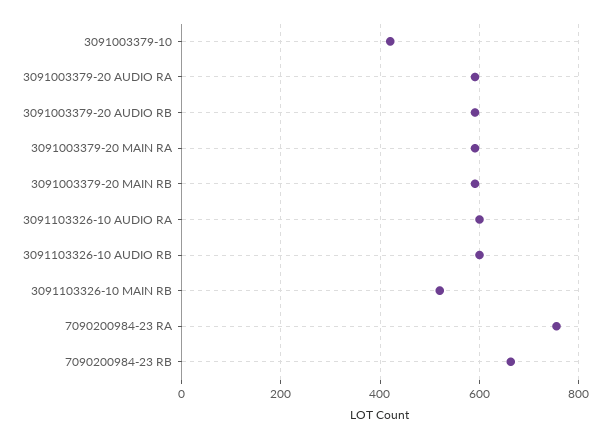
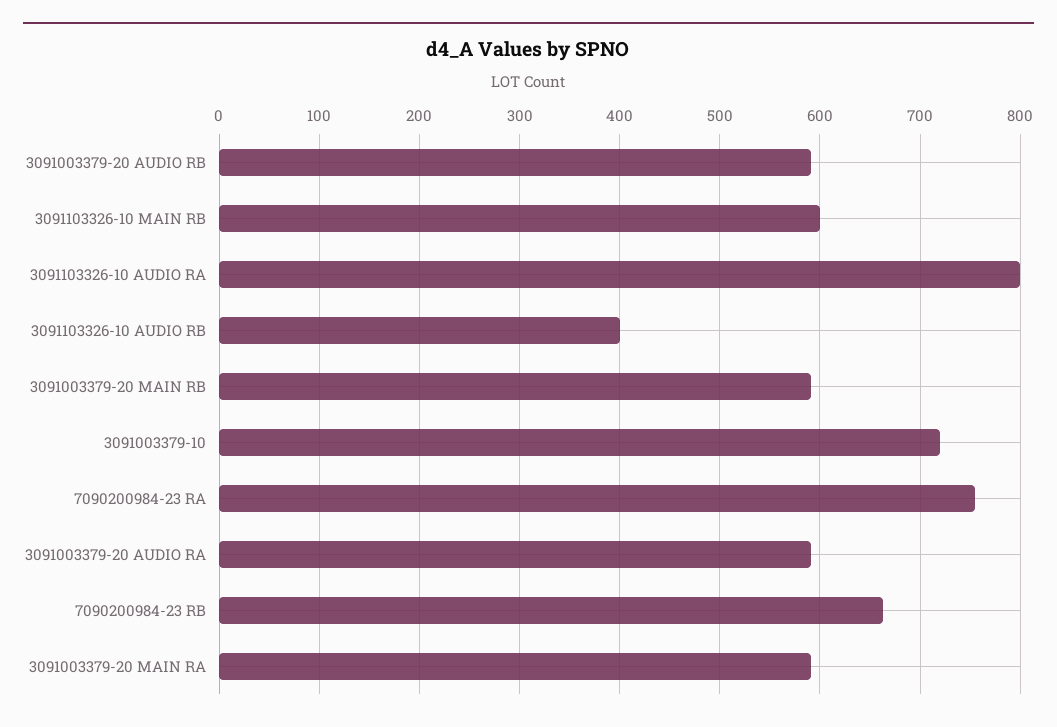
3091003379-10: 420 -> 720
3091103326-10 AUDIO RA: 600 -> 800
3091103326-10 AUDIO RB: 600 -> 400
3091103326-10 MAIN RB: 520 -> 600

